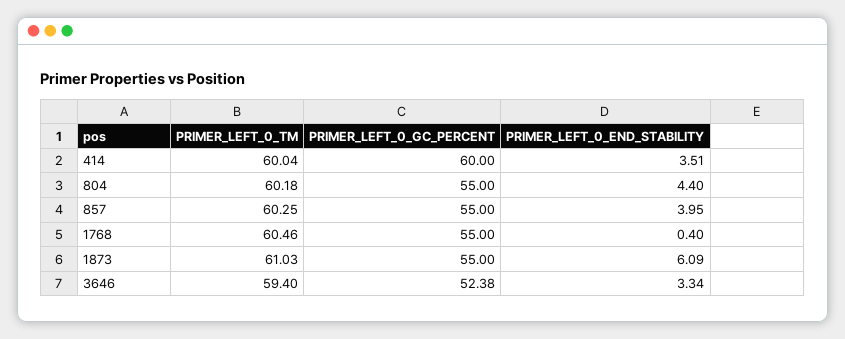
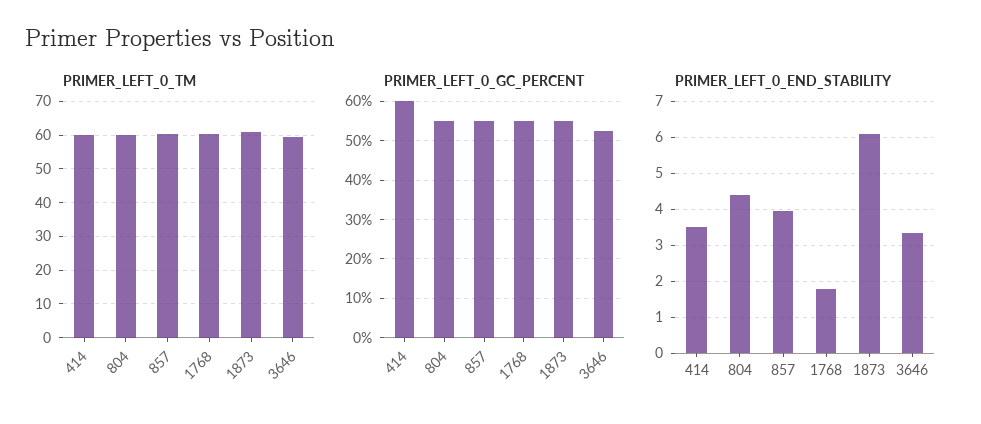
PRIMER_LEFT_0_END_STABILITY, 1768: 0.4 -> 1.8

